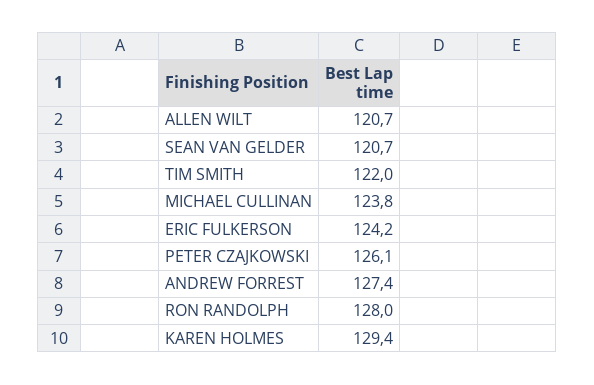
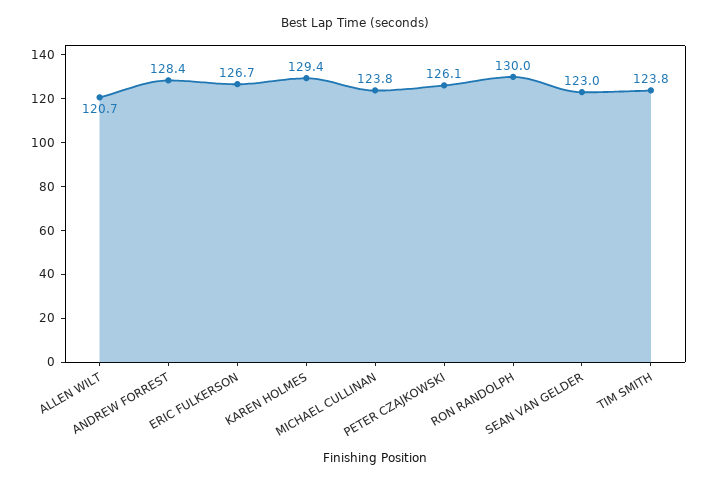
SEAN VAN GELDER: 120.7 -> 123
TIM SMITH: 122 -> 123.8
ERIC FULKERSON: 124.2 -> 126.7
ANDREW FORREST: 127.4 -> 128.4
RON RANDOLPH: 128 -> 130

